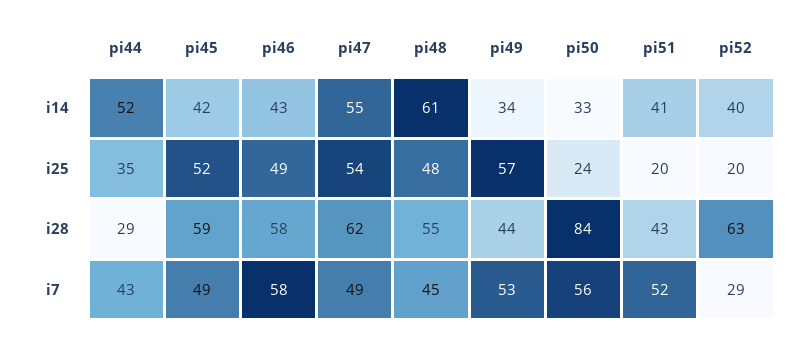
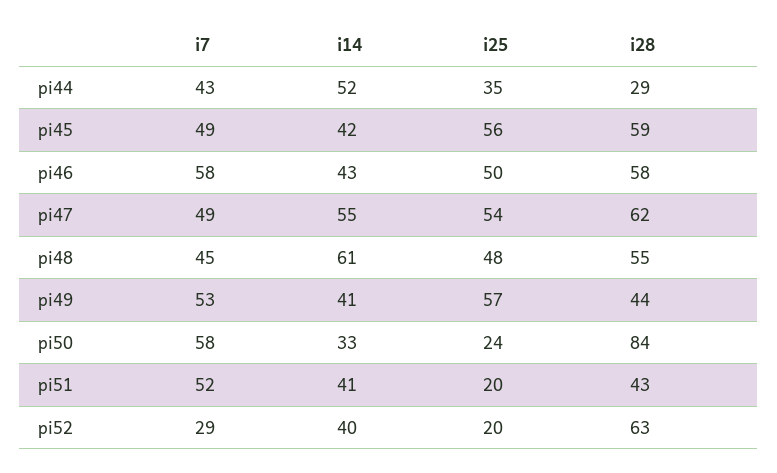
pi49, i14: 34 -> 41
pi45, i25: 52 -> 56
pi46, i25: 49 -> 50
pi50, i7: 56 -> 58

